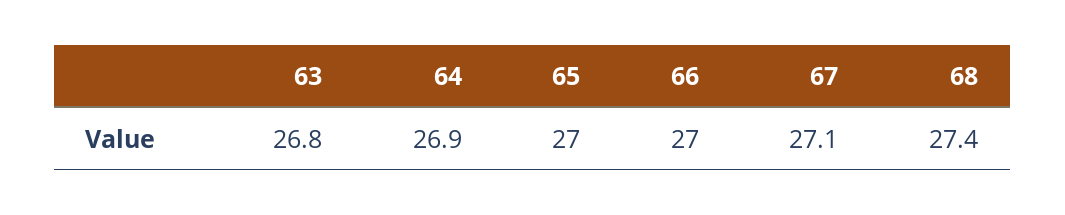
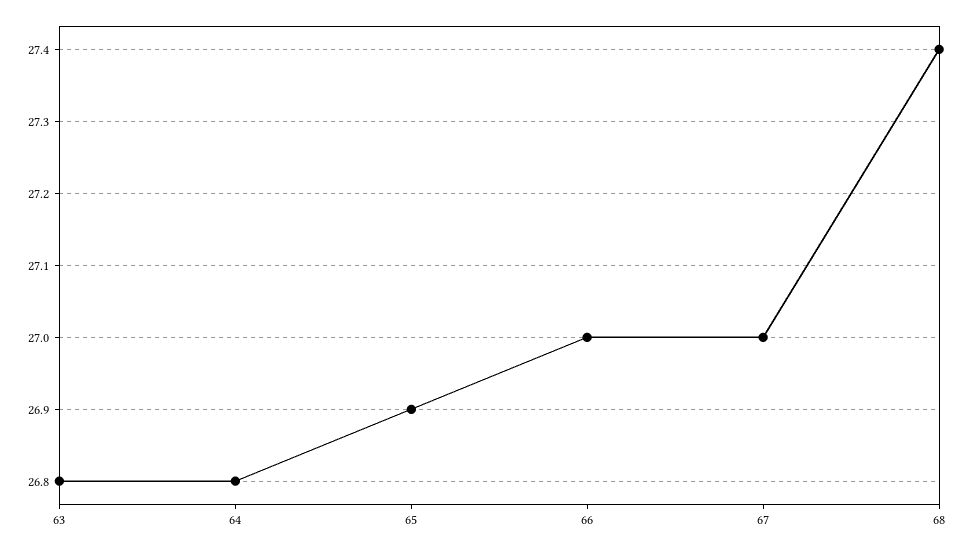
64: 26.9 -> 26.8
65: 27 -> 26.9
67: 27.1 -> 27

